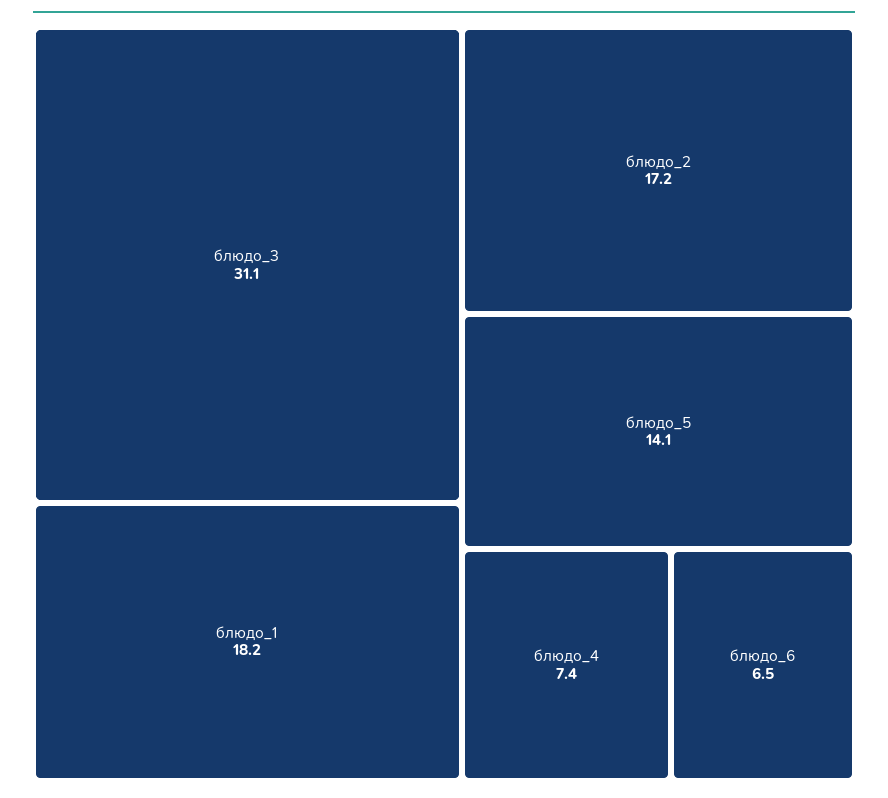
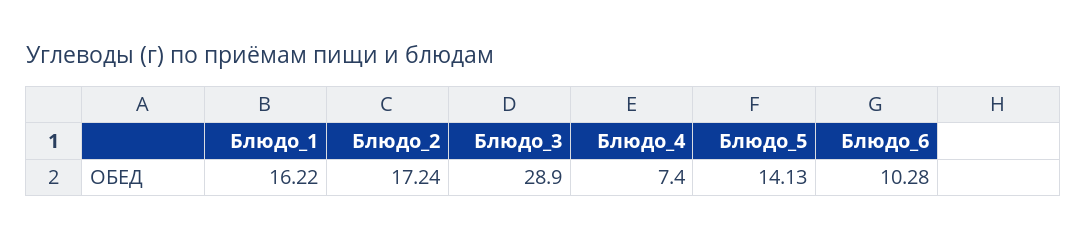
блюдо_3: 31.1 -> 28.9
блюдо_1: 18.2 -> 16.22
блюдо_6: 6.5 -> 10.28

